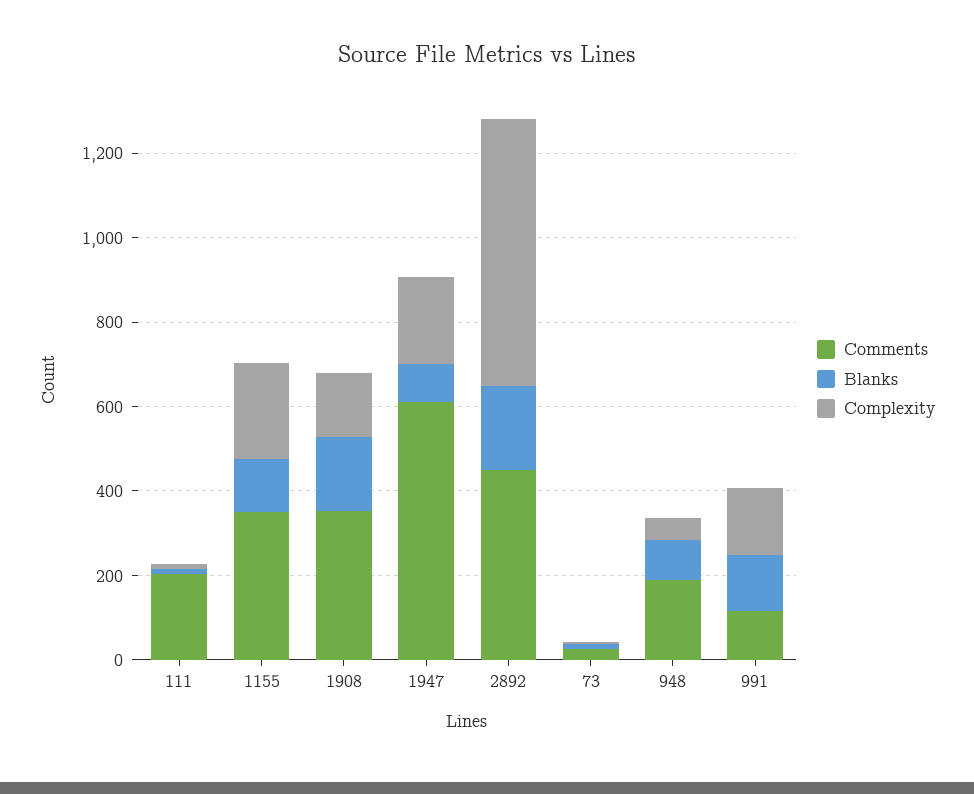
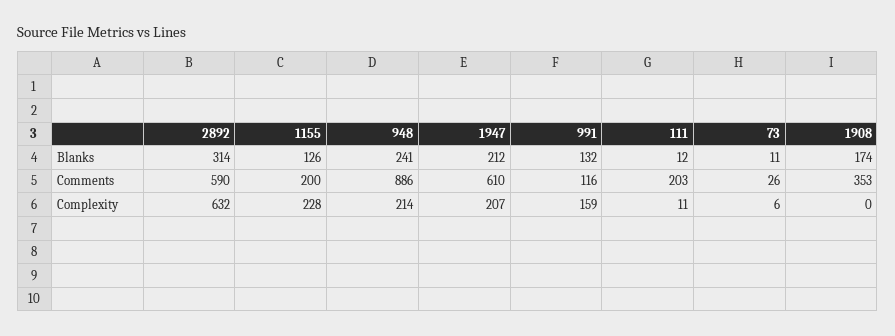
Comments, 1155: 350 -> 200
Complexity, 1908: 150 -> 0
Blanks, 1947: 100 -> 212
Comments, 2892: 450 -> 590
Blanks, 2892: 200 -> 314
Comments, 948: 200 -> 886
Blanks, 948: 100 -> 241
Complexity, 948: 50 -> 214

